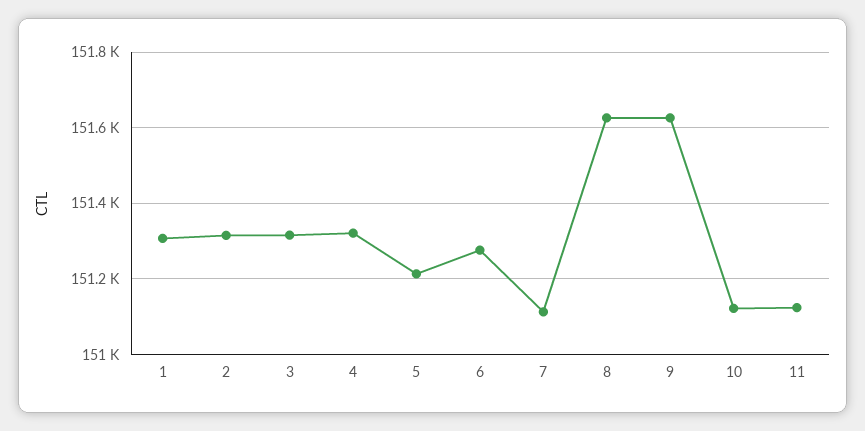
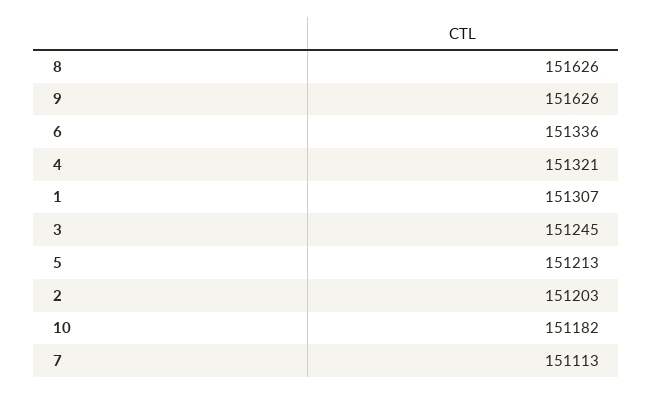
2: 151320 -> 151203
3: 151320 -> 151245
6: 151280 -> 151336
10: 151120 -> 151182
11: 151120 -> none

